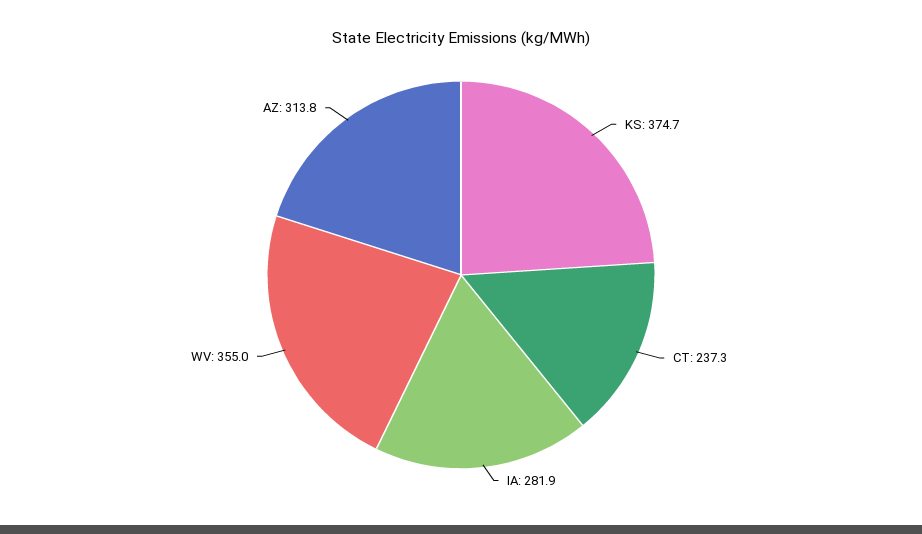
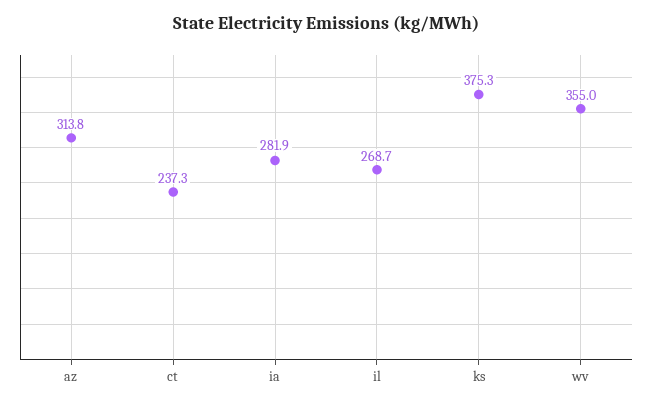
KS: 374.7 -> 375.3
il: none -> 268.7

